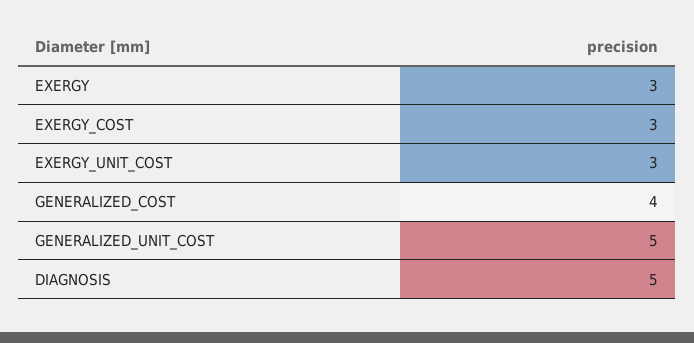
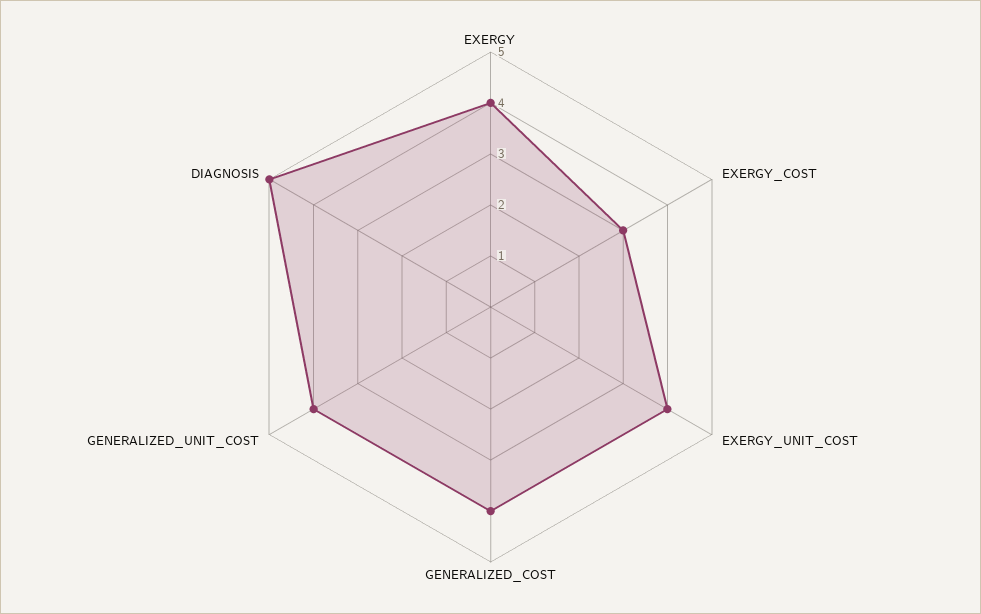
EXERGY: 3 -> 4
EXERGY_UNIT_COST: 3 -> 4
GENERALIZED_UNIT_COST: 5 -> 4

